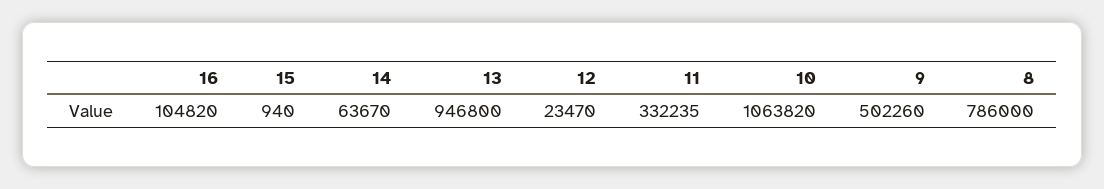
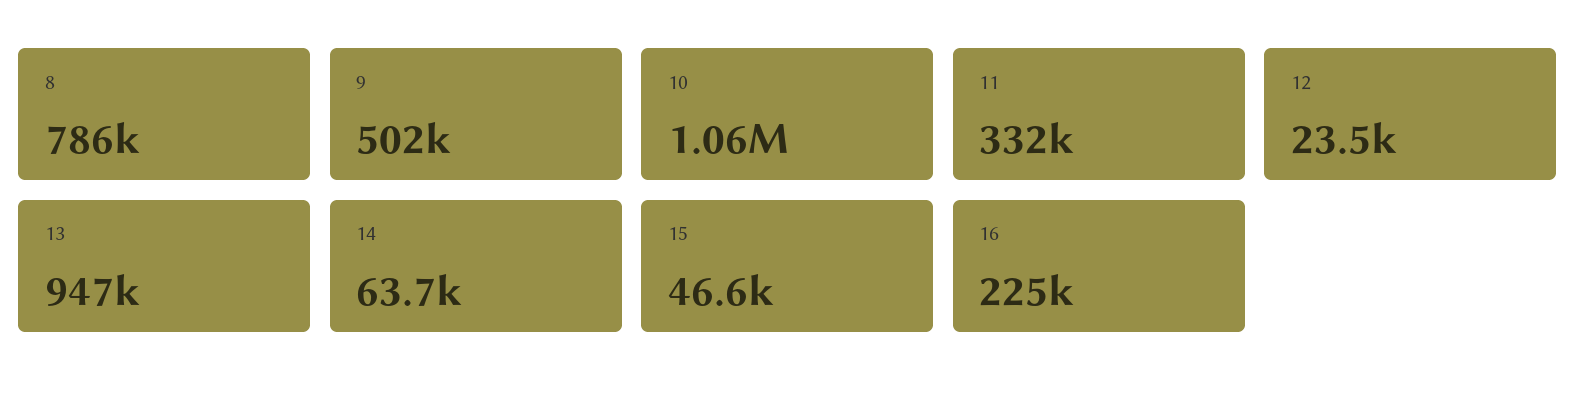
16: 104820 -> 225000
15: 940 -> 46600

